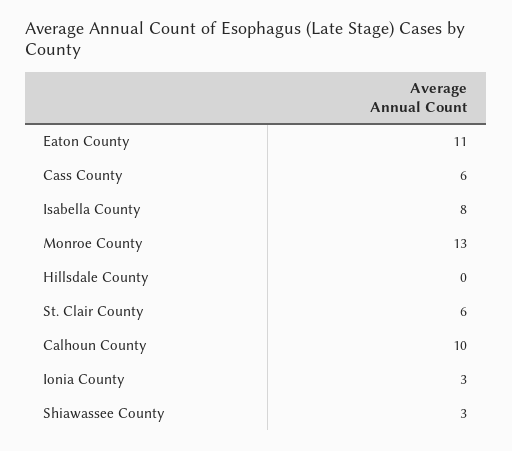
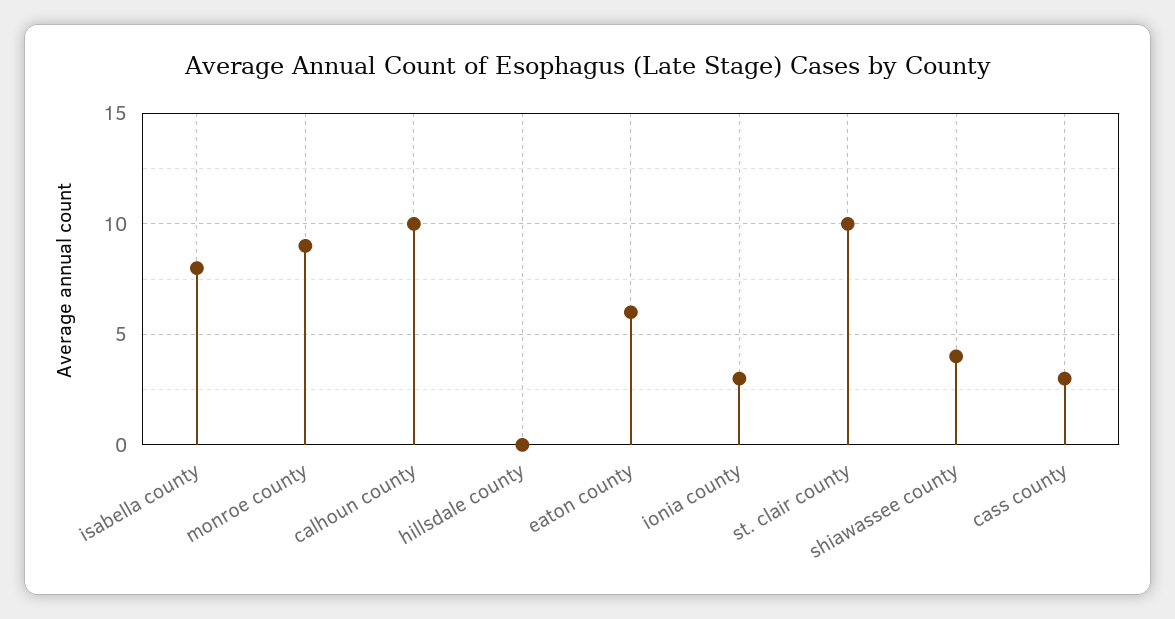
Eaton County: 11 -> 6
Cass County: 6 -> 3
Monroe County: 13 -> 9
St. Clair County: 6 -> 10
Shiawassee County: 3 -> 4

